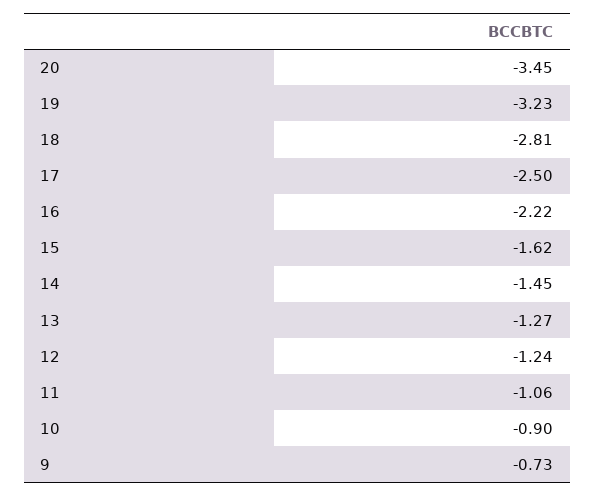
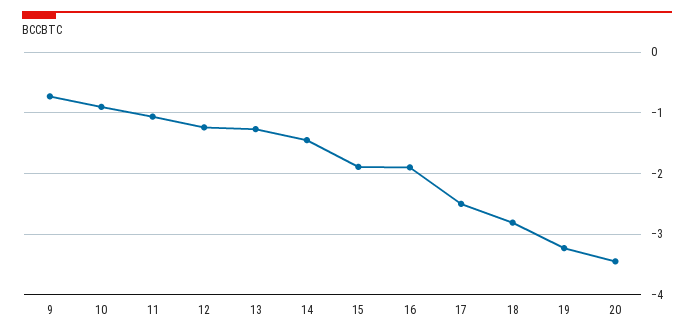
16: -2.22 -> -1.9
15: -1.62 -> -1.9

